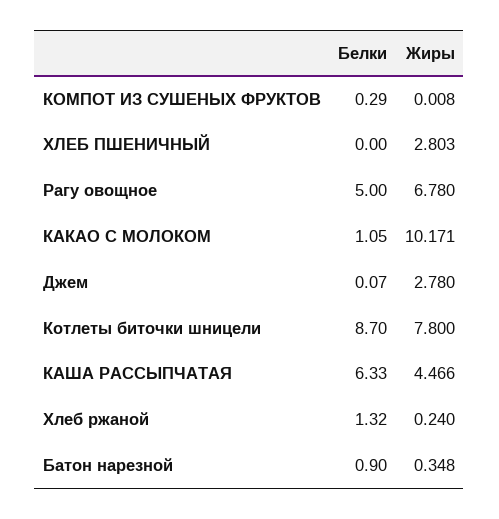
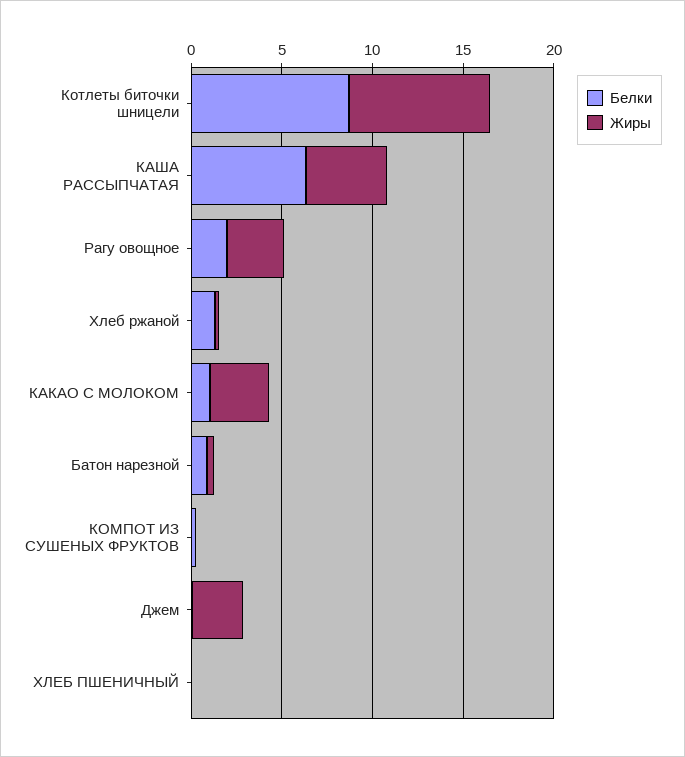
Жиры, ХЛЕБ ПШЕНИЧНЫЙ: 2.803 -> 0
Белки, Рагу овощное: 5 -> 2
Жиры, Рагу овощное: 6.78 -> 3
Жиры, КАКАО С МОЛОКОМ: 10.171 -> 3

